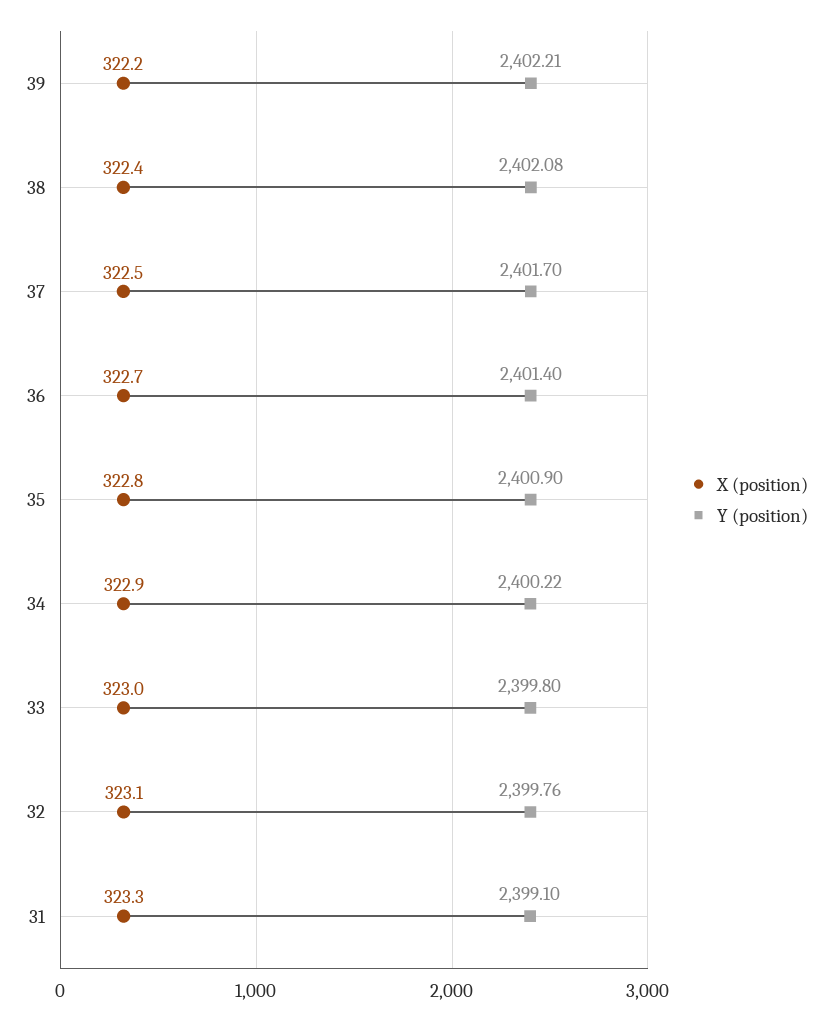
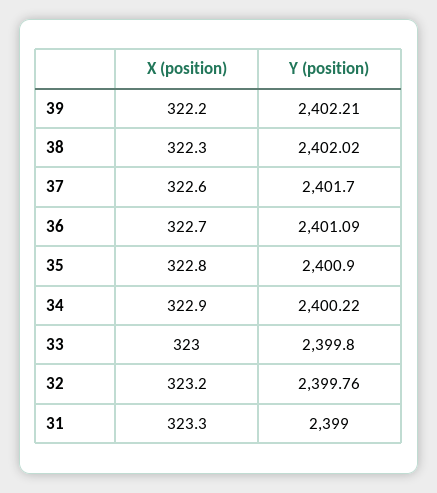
X (position), 38: 322.4 -> 322.3
Y (position), 38: 2402.08 -> 2402.02
X (position), 37: 322.5 -> 322.6
Y (position), 36: 2401.4 -> 2401.09
X (position), 32: 323.1 -> 323.2
Y (position), 31: 2399.1 -> 2399

